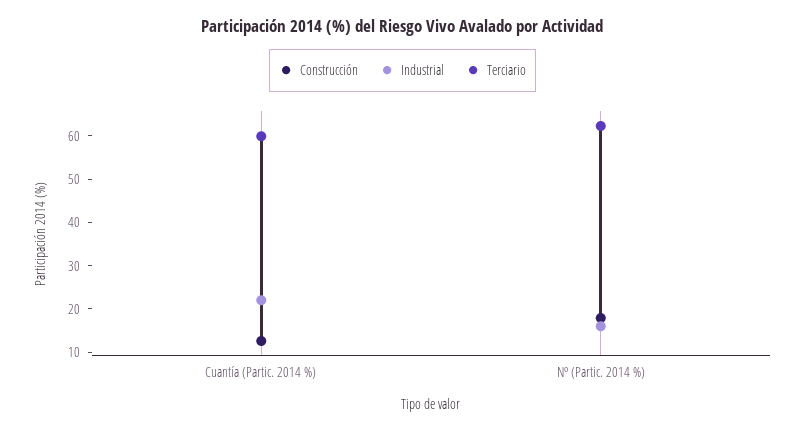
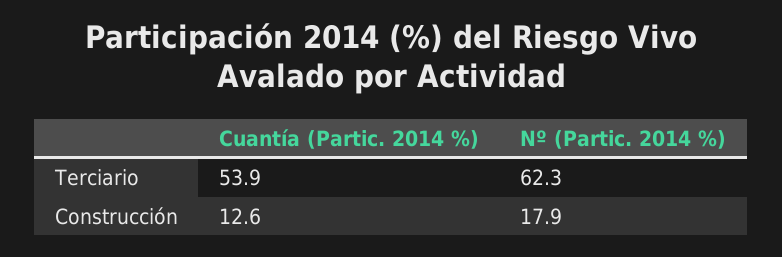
Industrial, Cuantía (Partic. 2014 %): 22 -> none
Terciario, Cuantía (Partic. 2014 %): 60 -> 53.9
Industrial, Nº (Partic. 2014 %): 16 -> none

